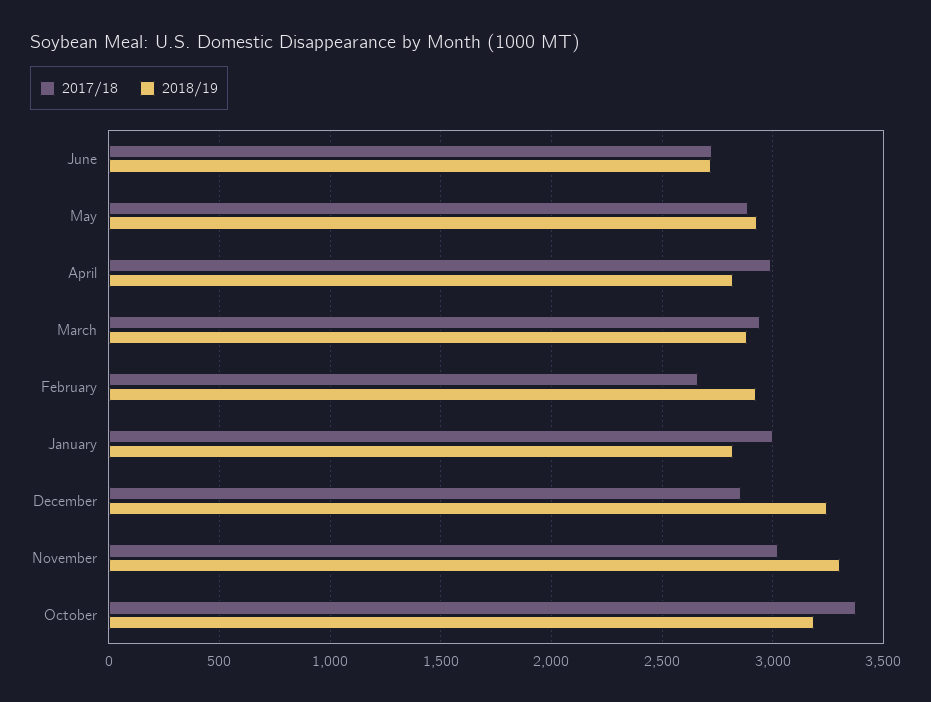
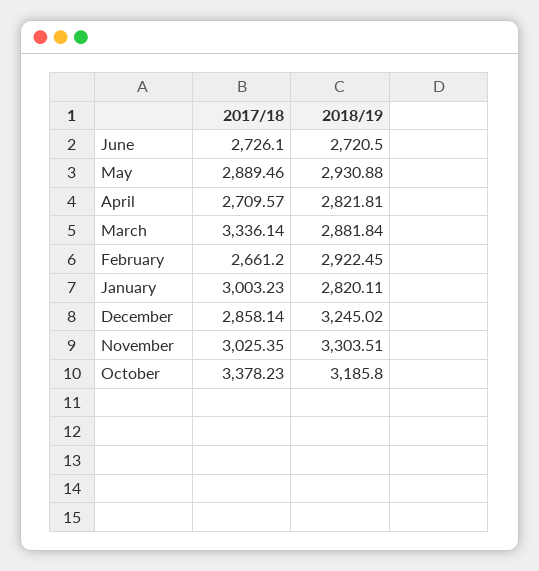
2017/18, April: 3000 -> 2709.57
2017/18, March: 2950 -> 3336.14

